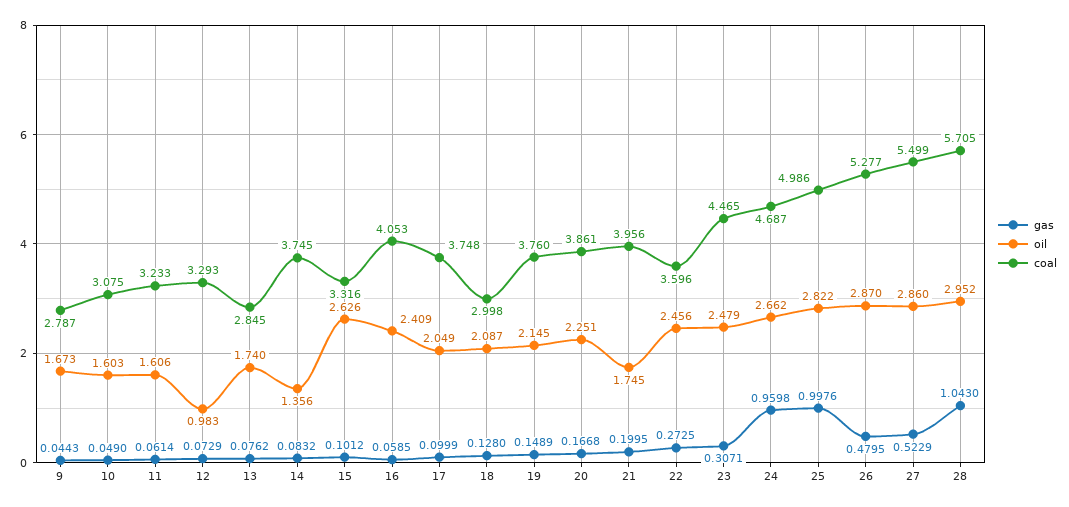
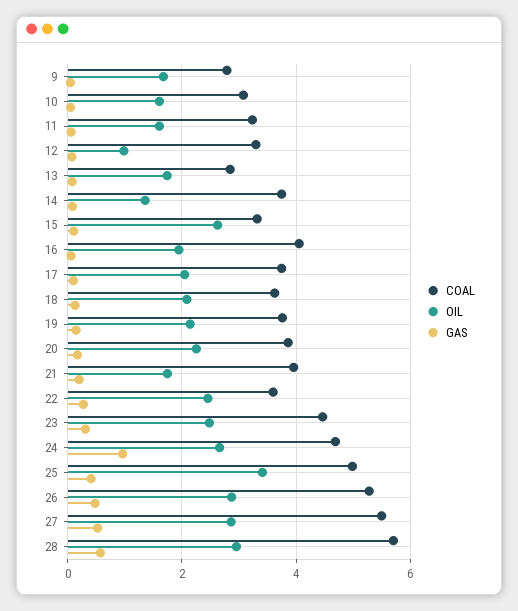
oil, 16: 2.409 -> 2
coal, 18: 2.998 -> 3.6
gas, 25: 0.9976 -> 0.4
oil, 25: 2.822 -> 3.4
gas, 28: 1.043 -> 0.6

